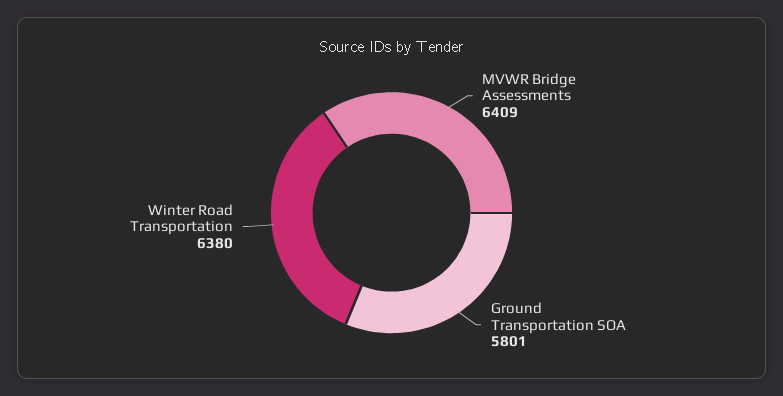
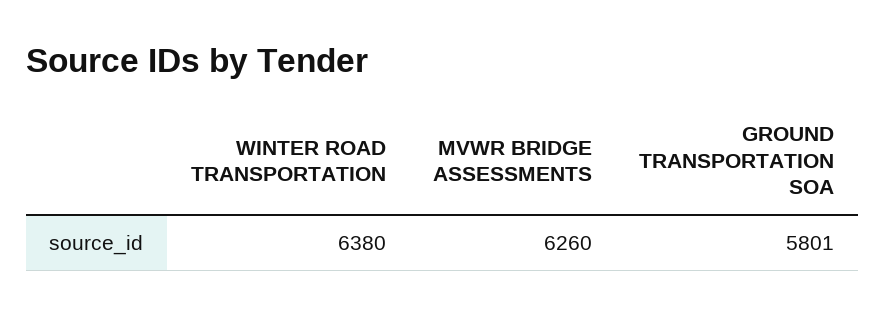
MVWR Bridge Assessments: 6409 -> 6260

